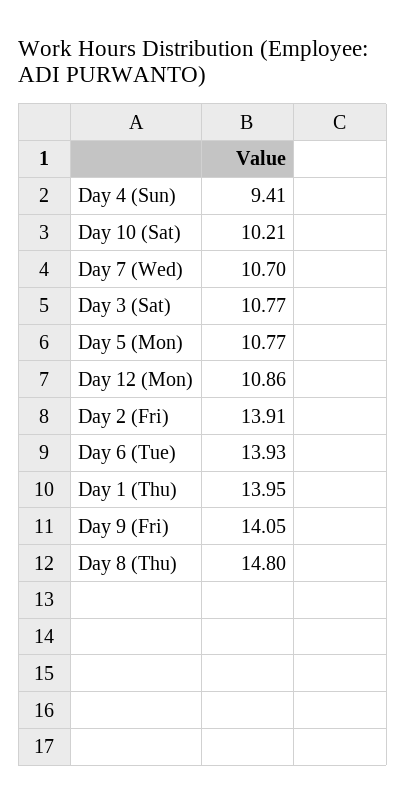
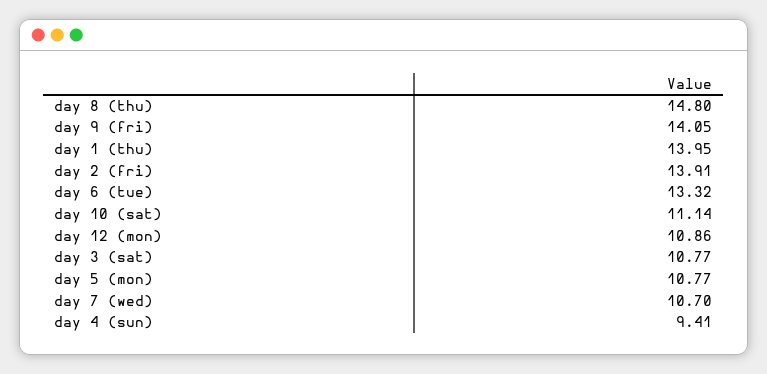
Day 10 (Sat): 10.21 -> 11.14
Day 6 (Tue): 13.93 -> 13.32

